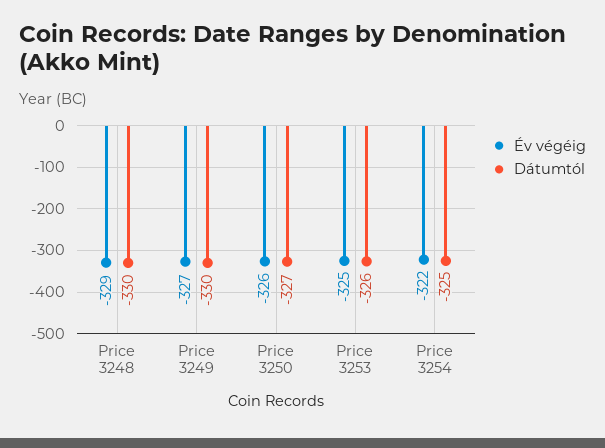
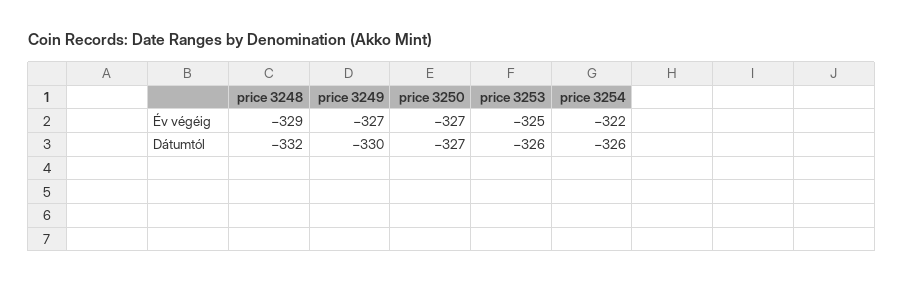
Dátumtól, Price 3248: -330 -> -332
Év végéig, Price 3250: -326 -> -327
Dátumtól, Price 3254: -325 -> -326

